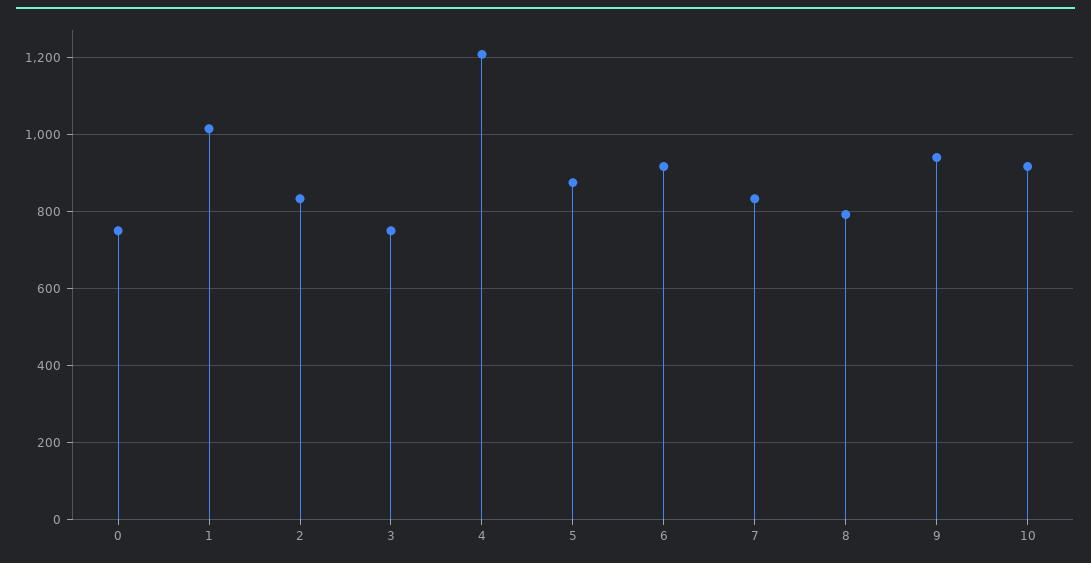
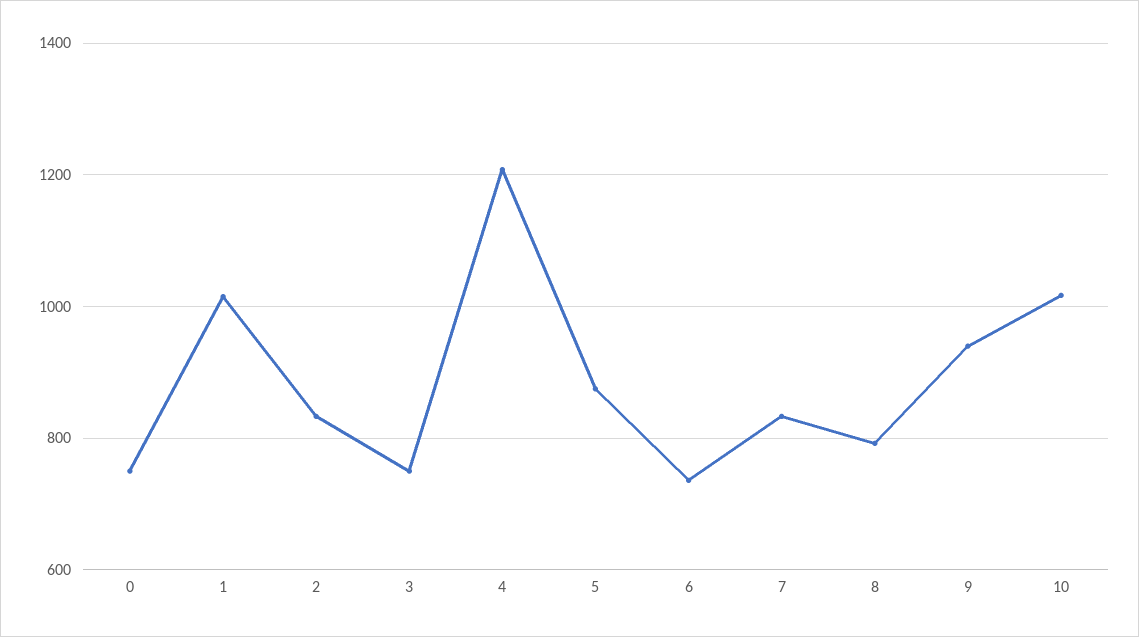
6: 920 -> 740
10: 920 -> 1020

